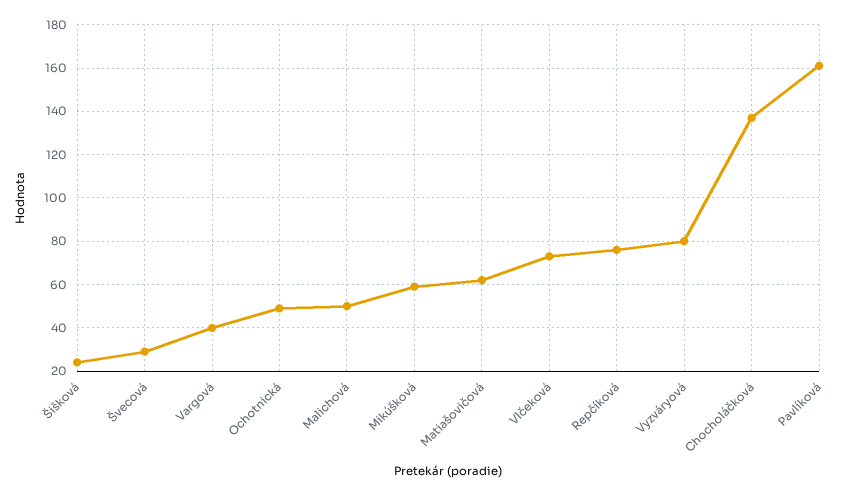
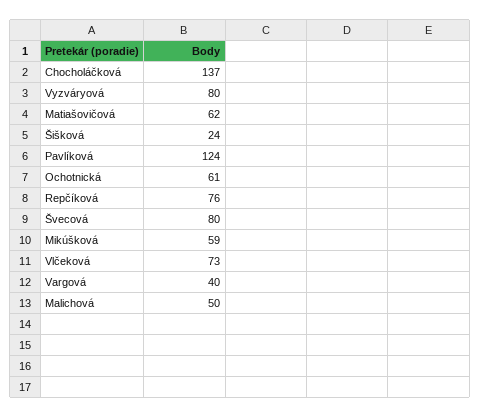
Švecová: 30 -> 80
Ochotnická: 50 -> 61
Pavlíková: 160 -> 124

